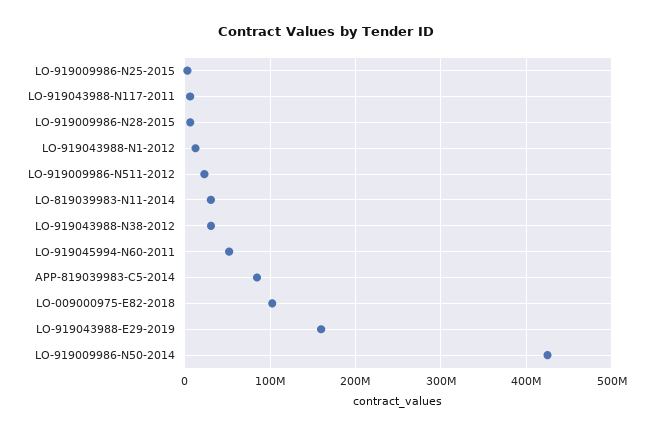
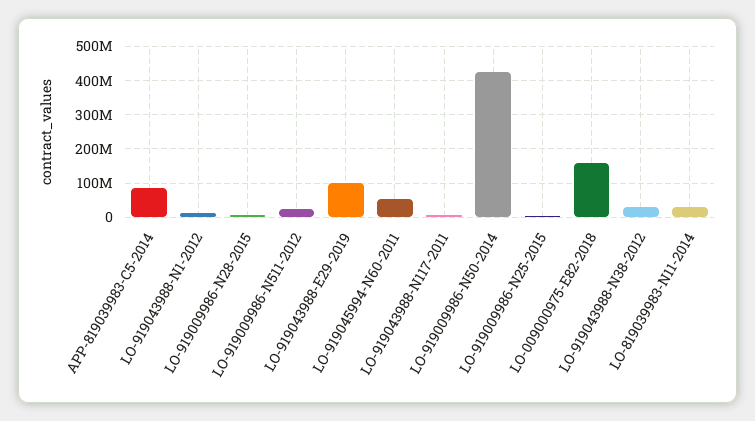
LO-009000975-E82-2018: 100000000 -> 160000000
LO-919043988-E29-2019: 160000000 -> 100000000

